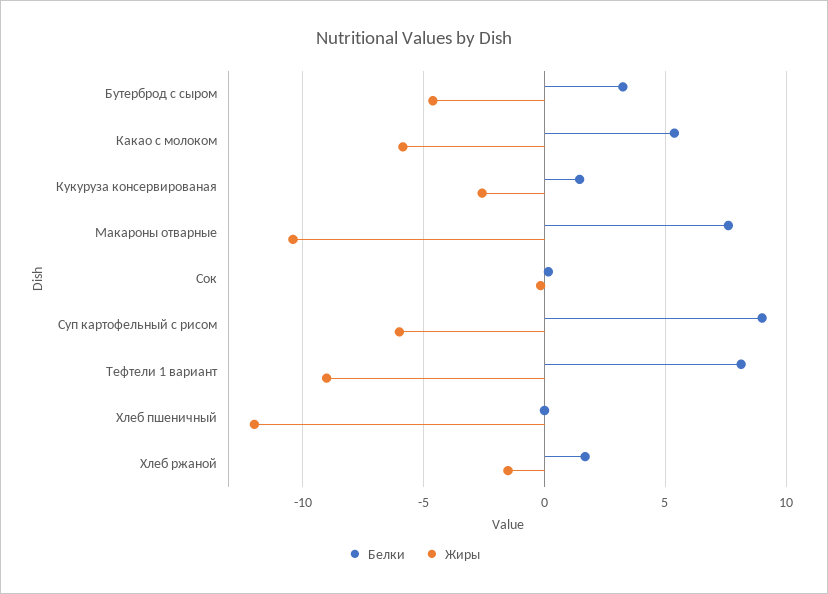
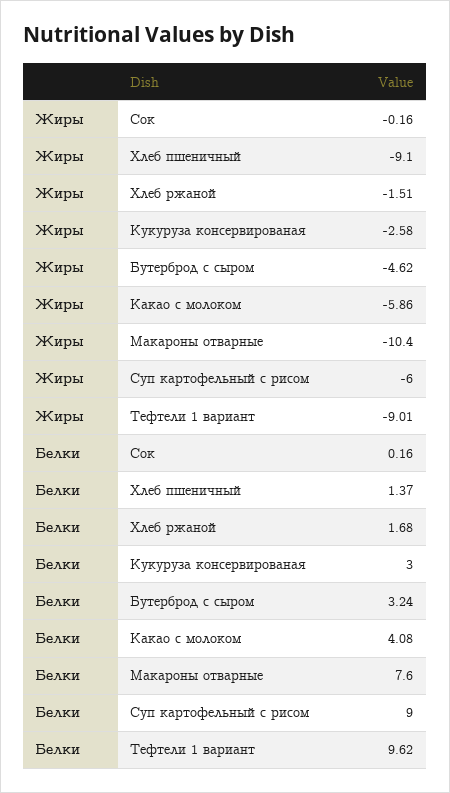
Белки, Какао с молоком: 5.5 -> 4.08
Белки, Кукуруза консервированая: 1.5 -> 3
Белки, Тефтели 1 вариант: 8 -> 9.62
Белки, Хлеб пшеничный: 0 -> 1.37
Жиры, Хлеб пшеничный: -12 -> -9.1

